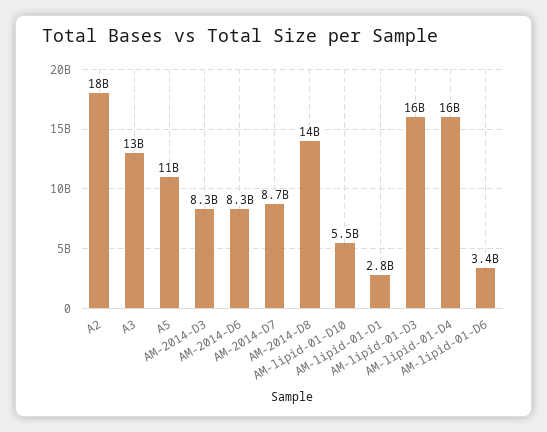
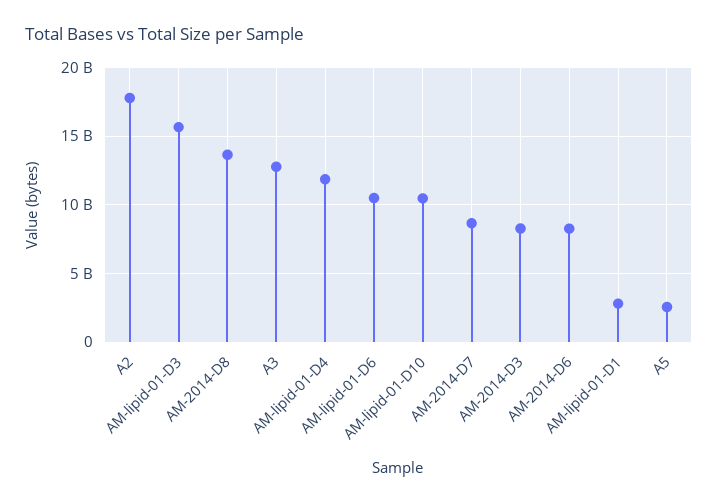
A5: 11000000000 -> 2500000000
AM-lipid-01-D10: 5500000000 -> 10500000000
AM-lipid-01-D4: 16000000000 -> 12000000000
AM-lipid-01-D6: 3400000000 -> 10500000000

